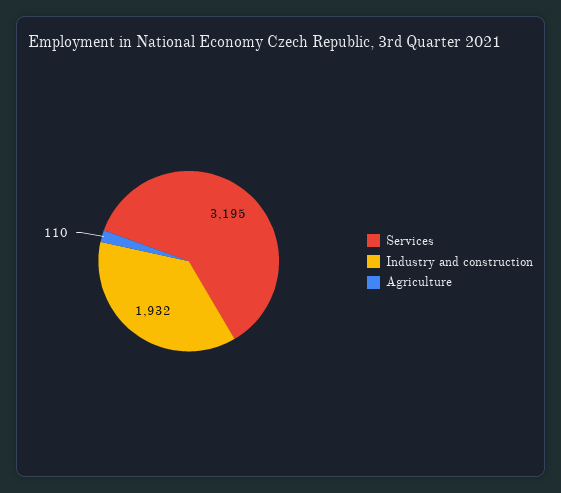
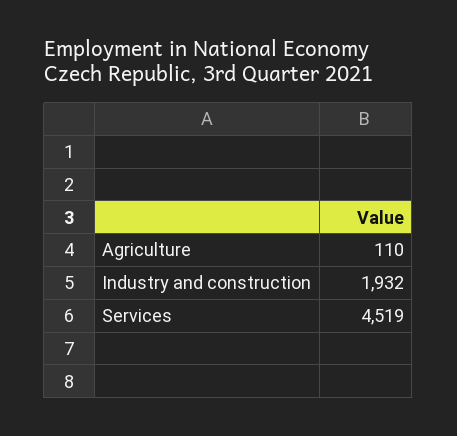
Services: 3195 -> 4519

